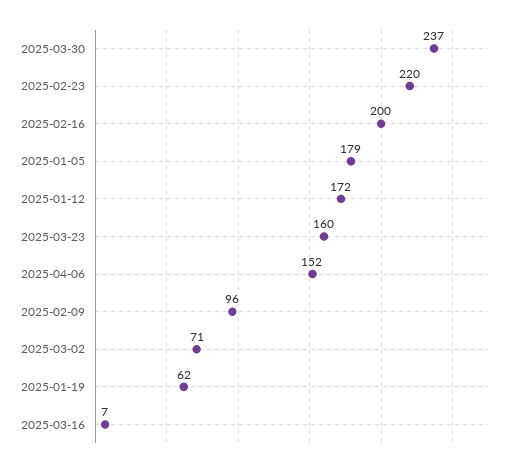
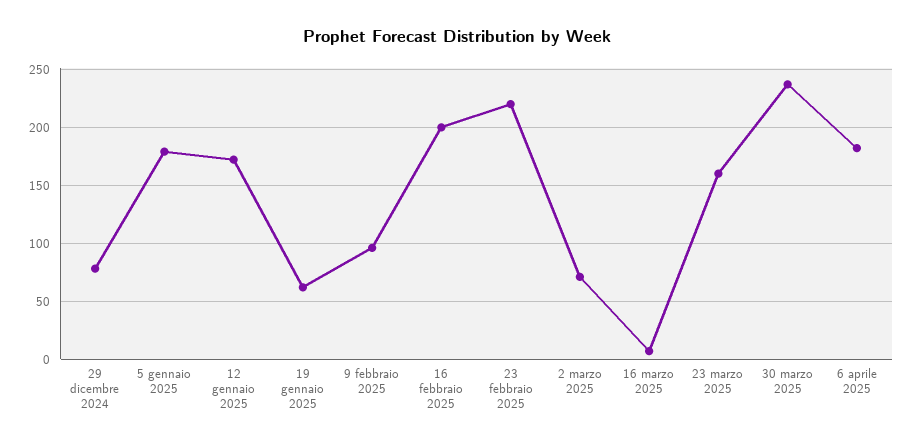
2025-04-06: 152 -> 180
29 dicembre 2024: none -> 80

